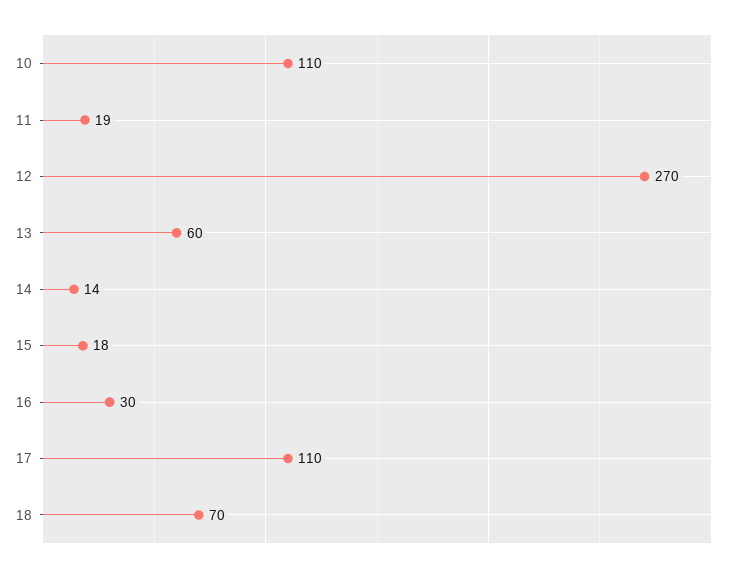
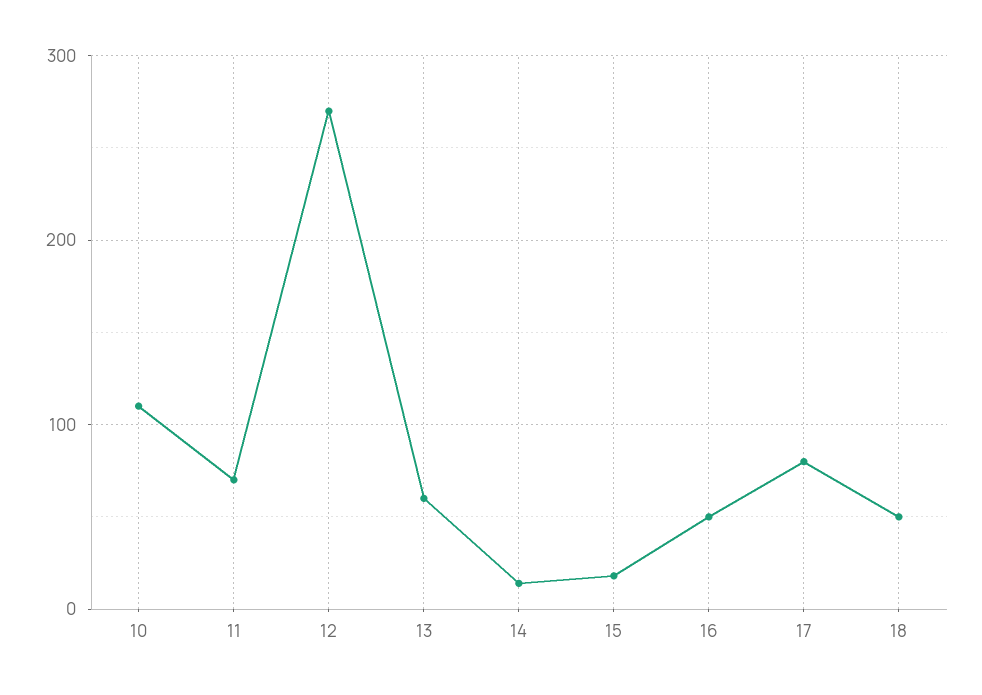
11: 19 -> 70
16: 30 -> 50
17: 110 -> 80
18: 70 -> 50

